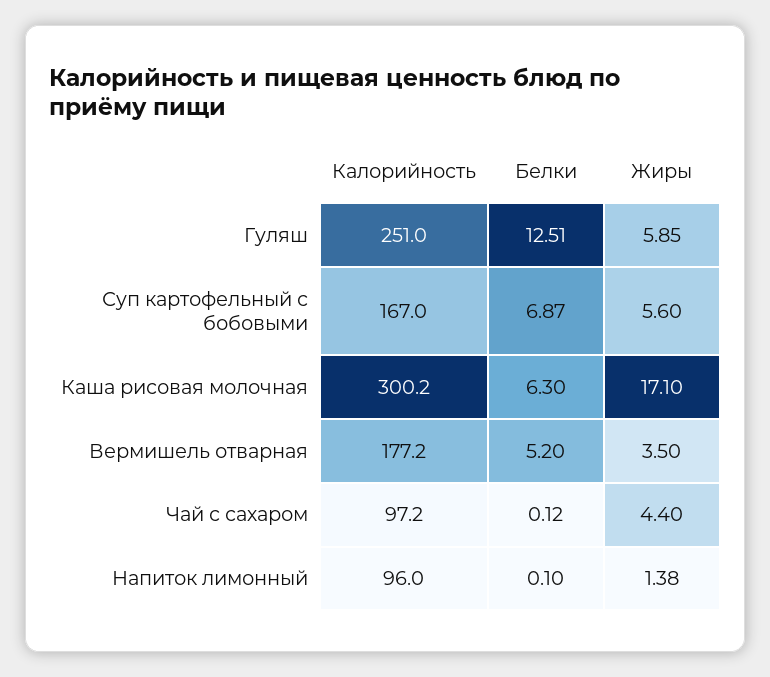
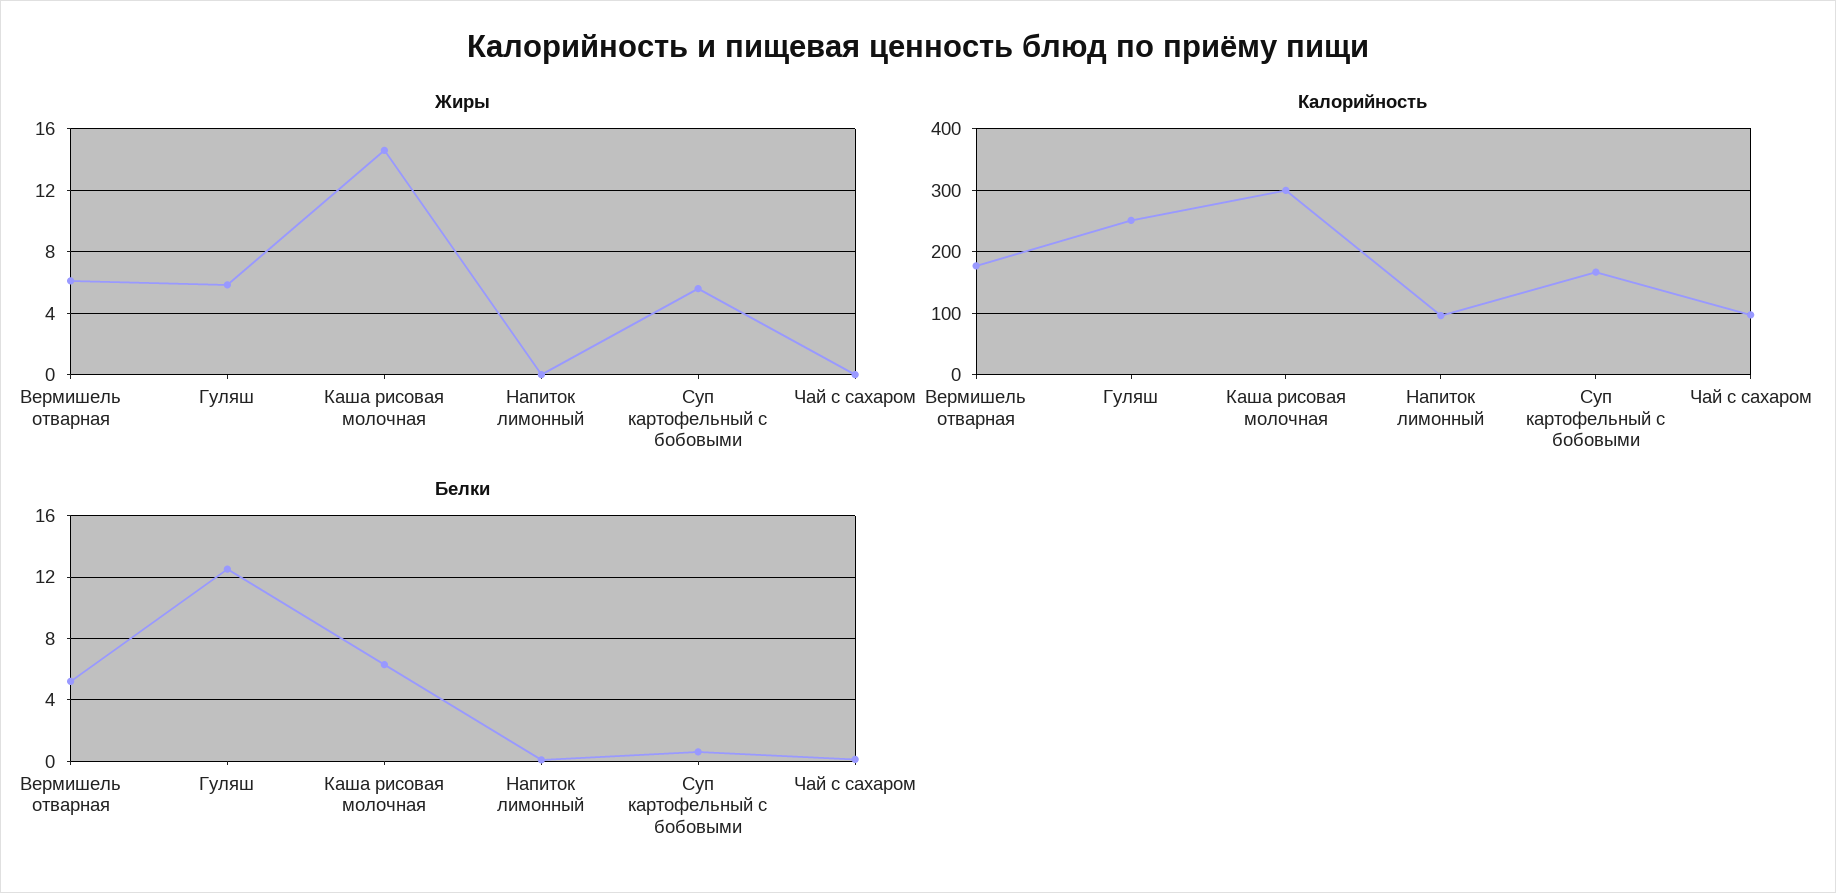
Белки, Суп картофельный с бобовыми: 6.87 -> 0.5
Жиры, Каша рисовая молочная: 17.1 -> 14.5
Жиры, Вермишель отварная: 3.5 -> 6
Жиры, Чай с сахаром: 4.4 -> 0
Жиры, Напиток лимонный: 1.38 -> 0

